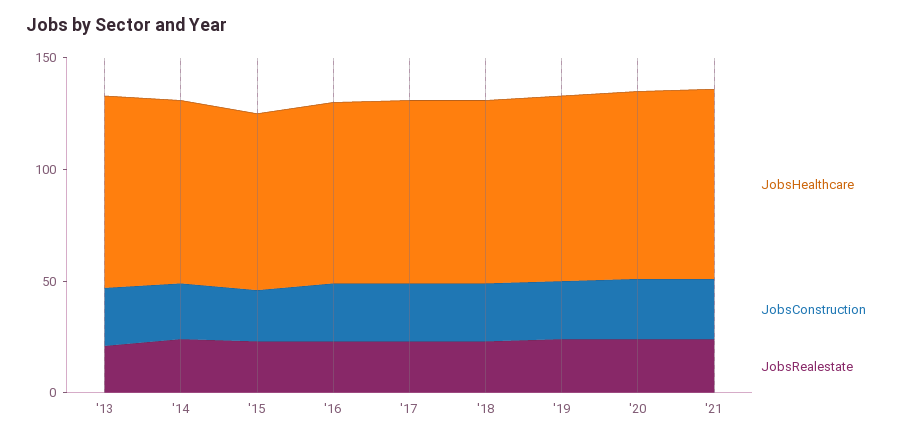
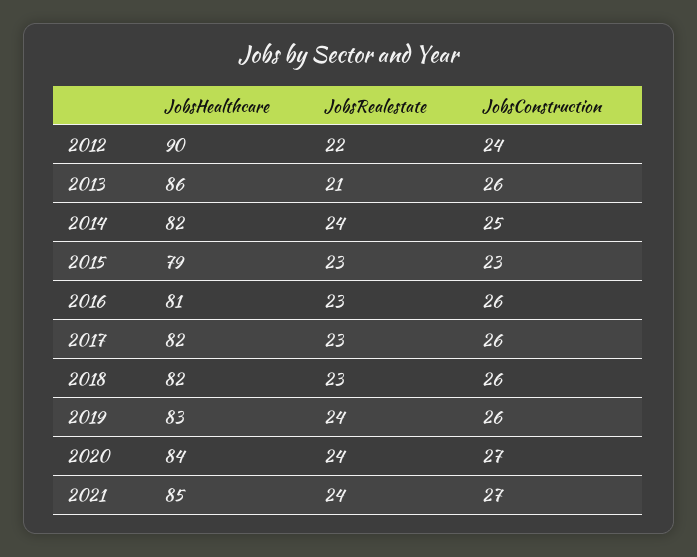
JobsHealthcare, 2012: none -> 90
JobsRealestate, 2012: none -> 22
JobsConstruction, 2012: none -> 24

